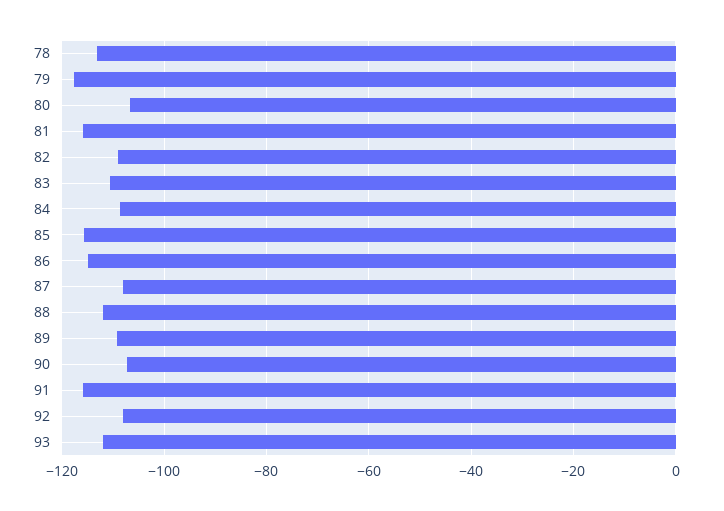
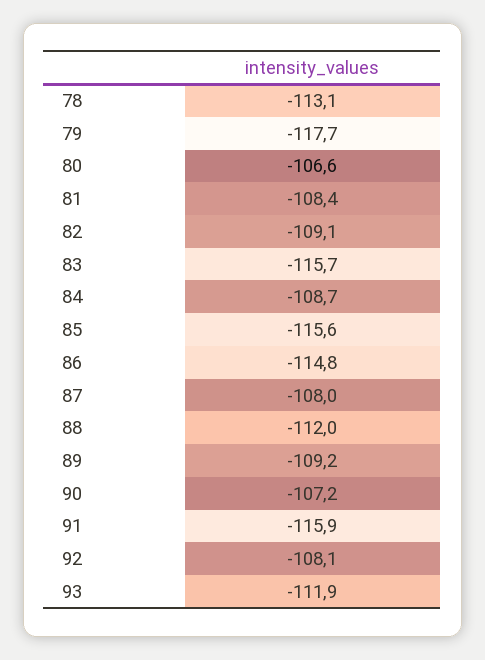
81: -116 -> -108.4
83: -110 -> -115.7

